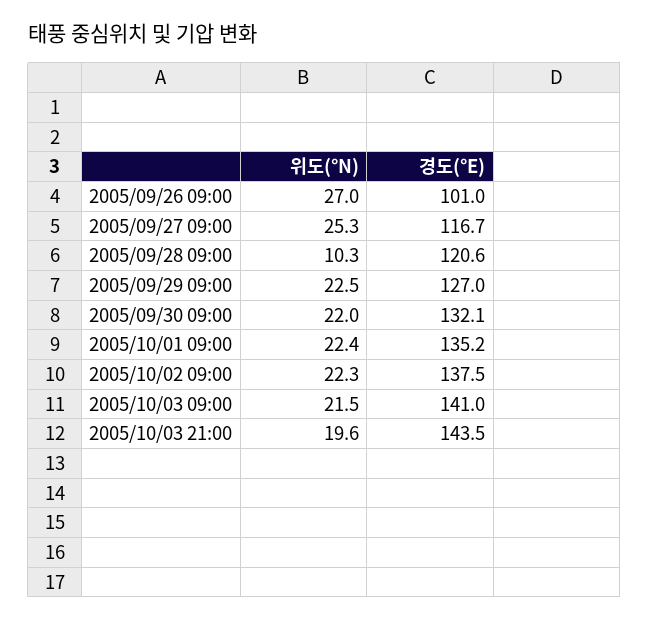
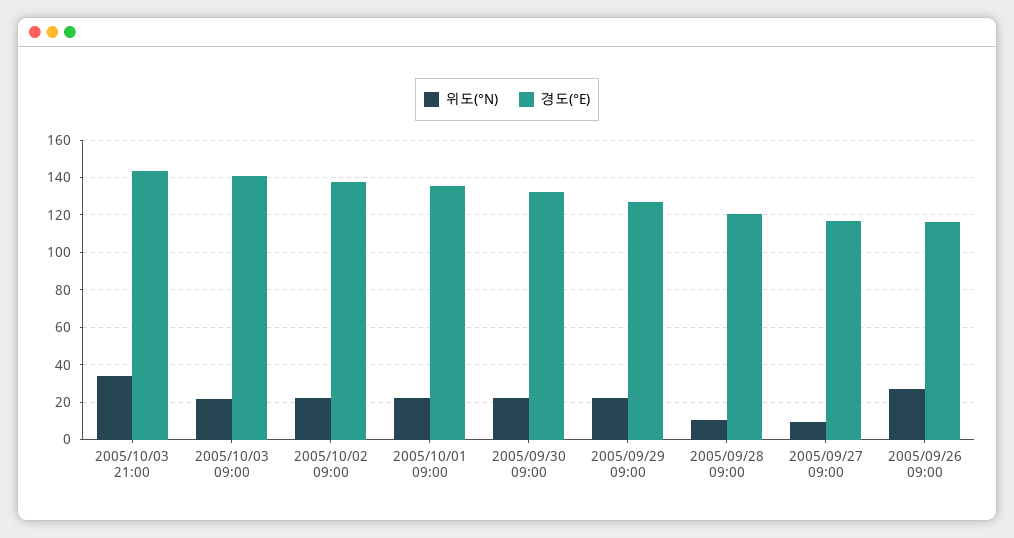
경도(°E), 2005/09/26 09:00: 101 -> 115
위도(°N), 2005/09/27 09:00: 25.3 -> 10
위도(°N), 2005/10/03 21:00: 19.6 -> 35

